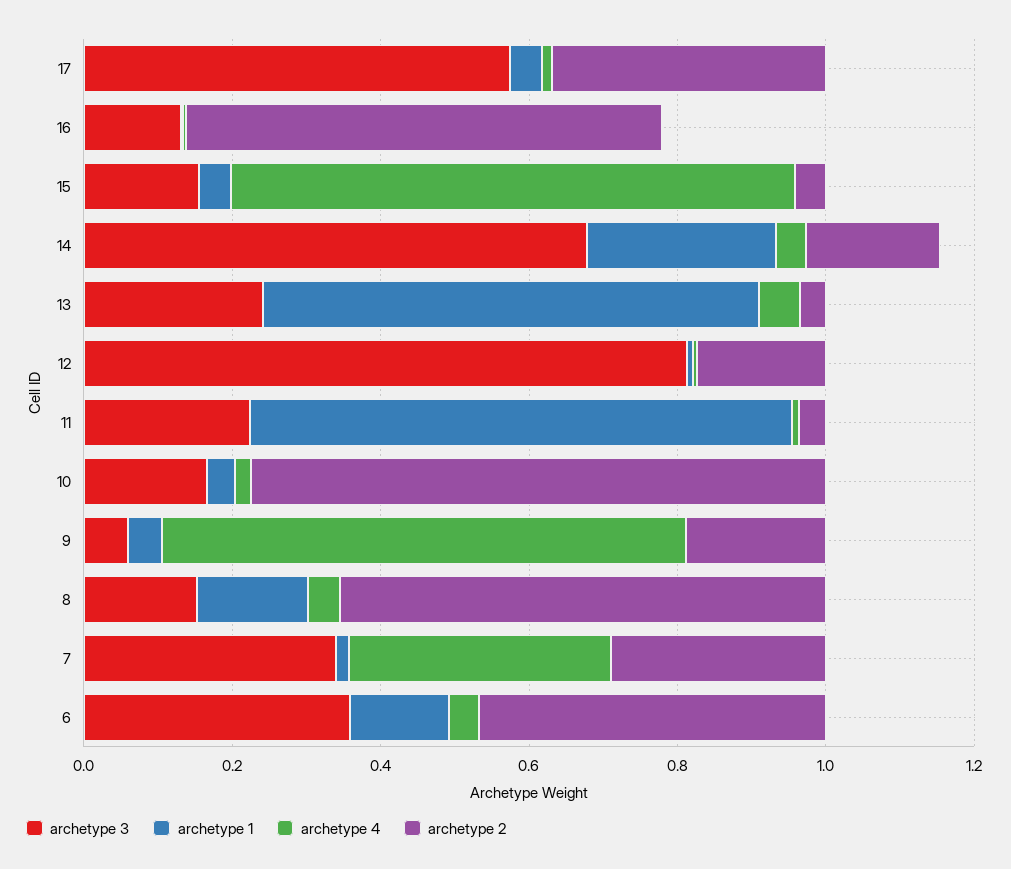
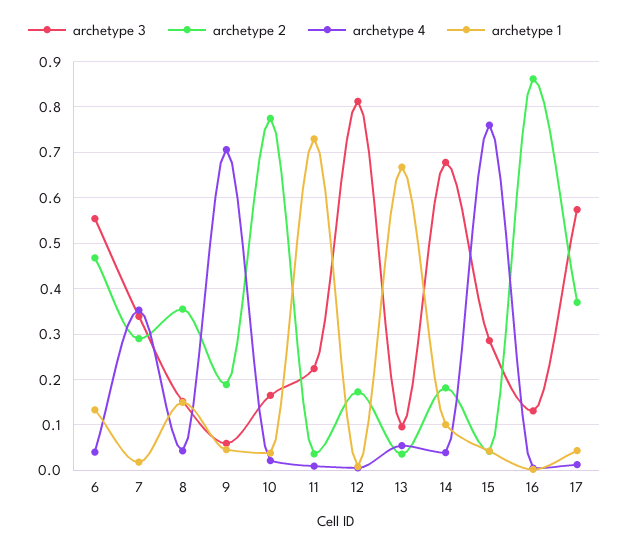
archetype 2, 16: 0.65 -> 0.86
archetype 3, 15: 0.15 -> 0.28
archetype 1, 14: 0.25 -> 0.1
archetype 3, 13: 0.25 -> 0.1
archetype 2, 8: 0.65 -> 0.36
archetype 3, 6: 0.35 -> 0.56

